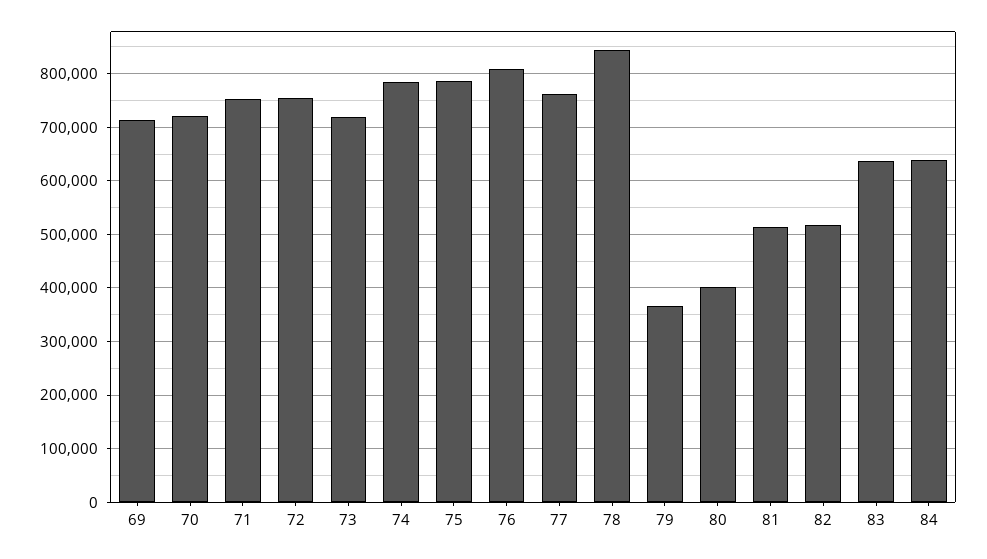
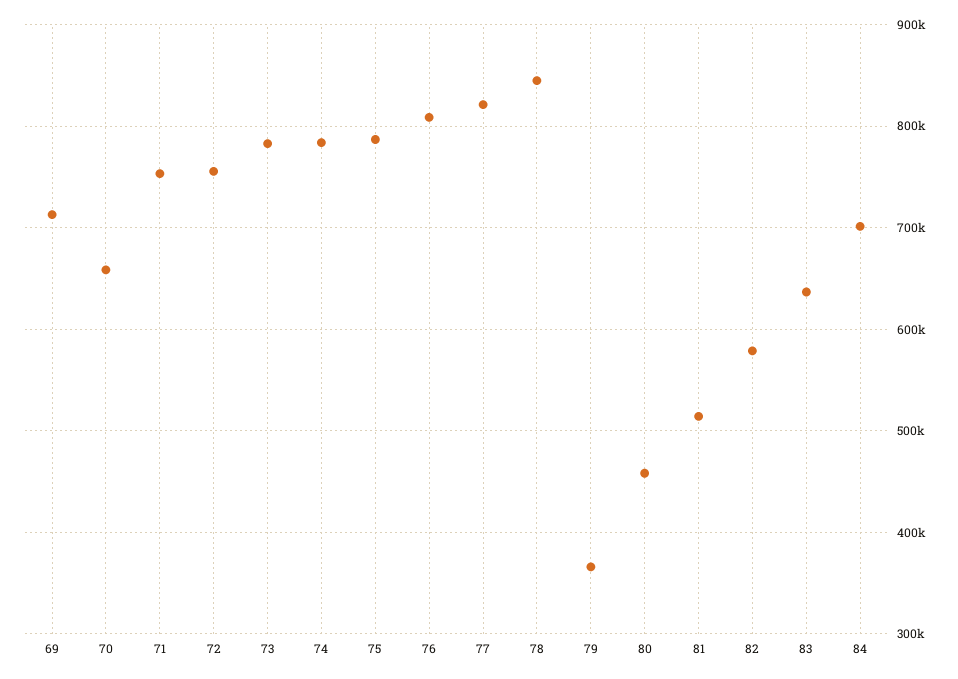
70: 720000 -> 660000
73: 720000 -> 780000
77: 760000 -> 820000
80: 400000 -> 460000
82: 520000 -> 580000
84: 640000 -> 700000

